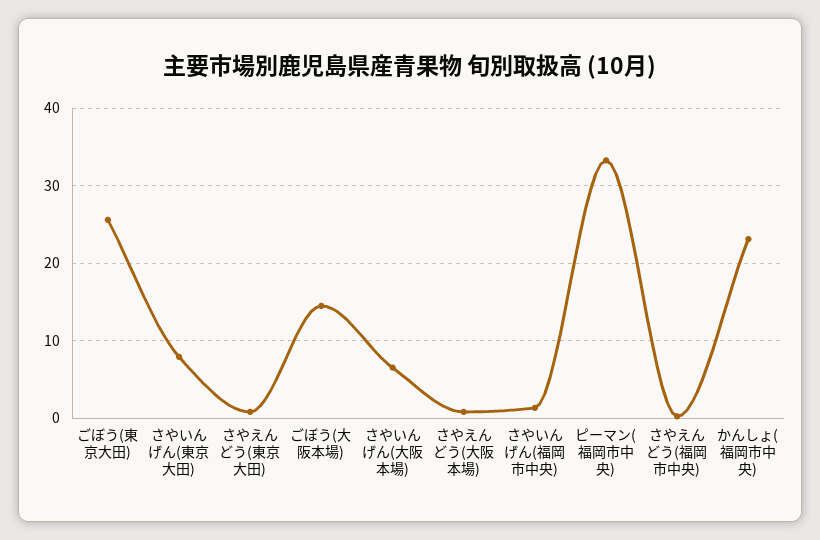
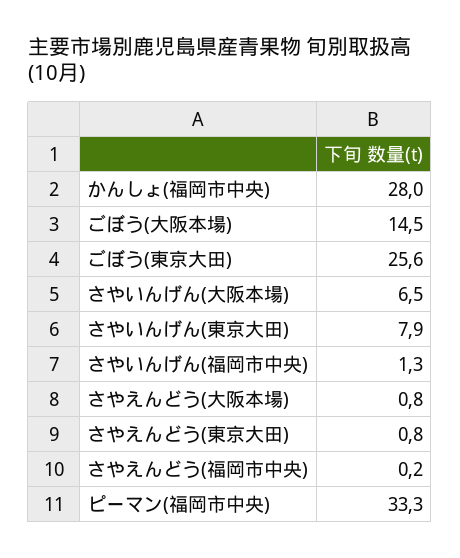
かんしょ(福岡市中央): 23 -> 28

